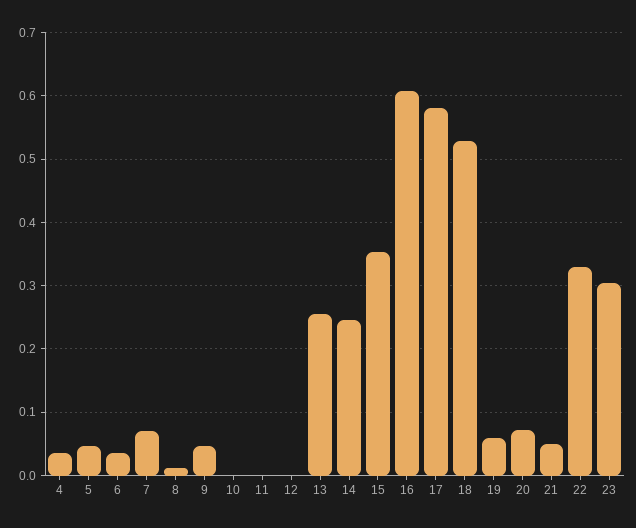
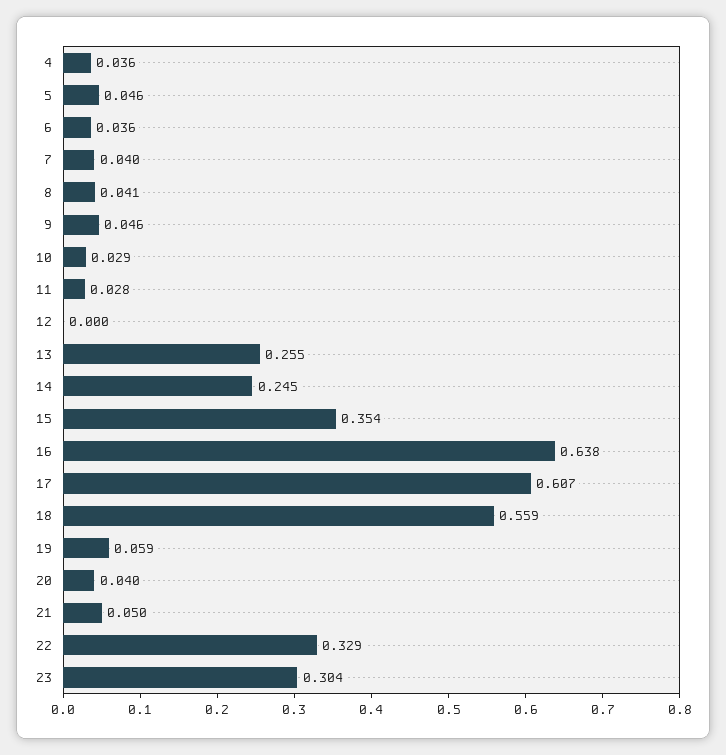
7: 0.07 -> 0.04
8: 0.01 -> 0.041
10: 0 -> 0.029
11: 0 -> 0.028
16: 0.61 -> 0.638
17: 0.58 -> 0.607
18: 0.53 -> 0.559
20: 0.07 -> 0.04

